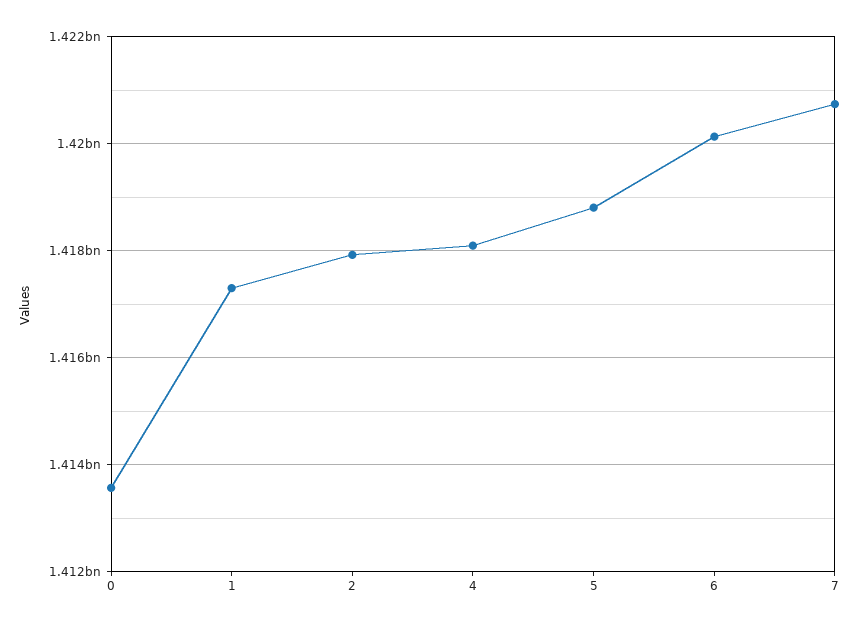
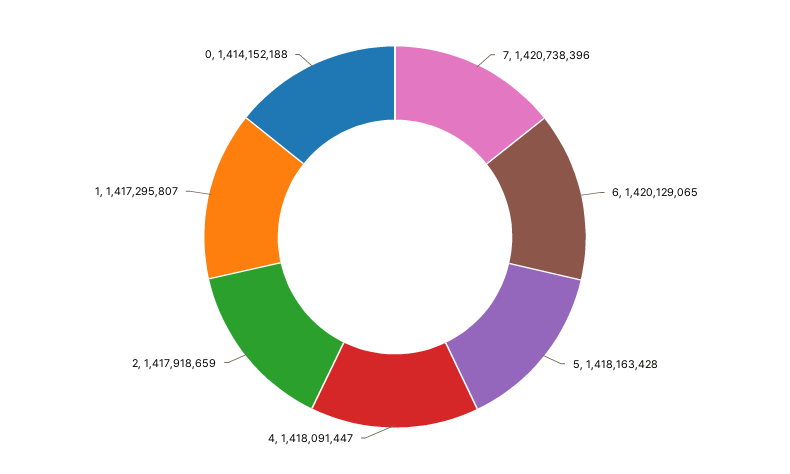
0: 1413600000 -> 1414152188
5: 1418800000 -> 1418163428

